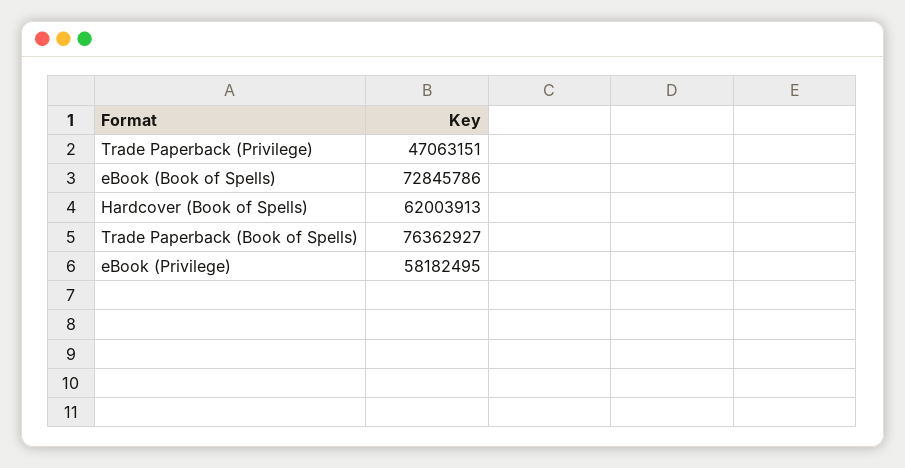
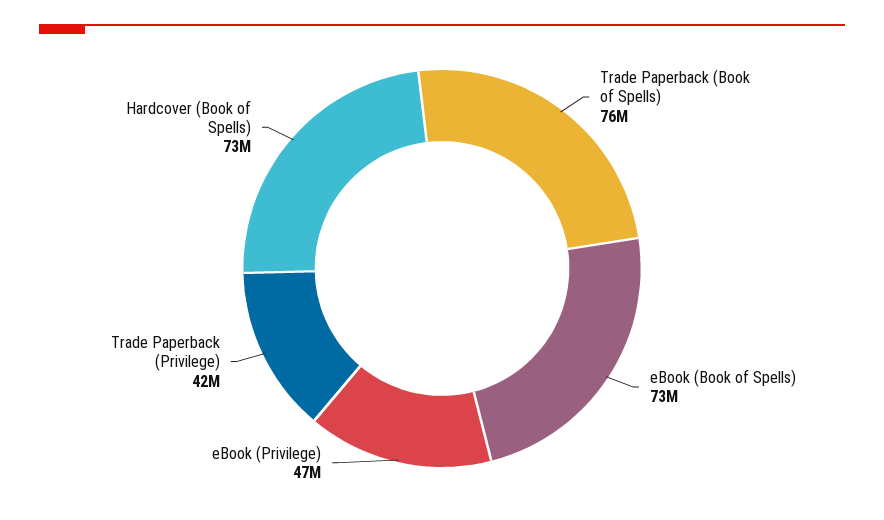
Trade Paperback (Privilege): 47063151 -> 42000000
Hardcover (Book of Spells): 62003913 -> 73000000
eBook (Privilege): 58182495 -> 47000000

